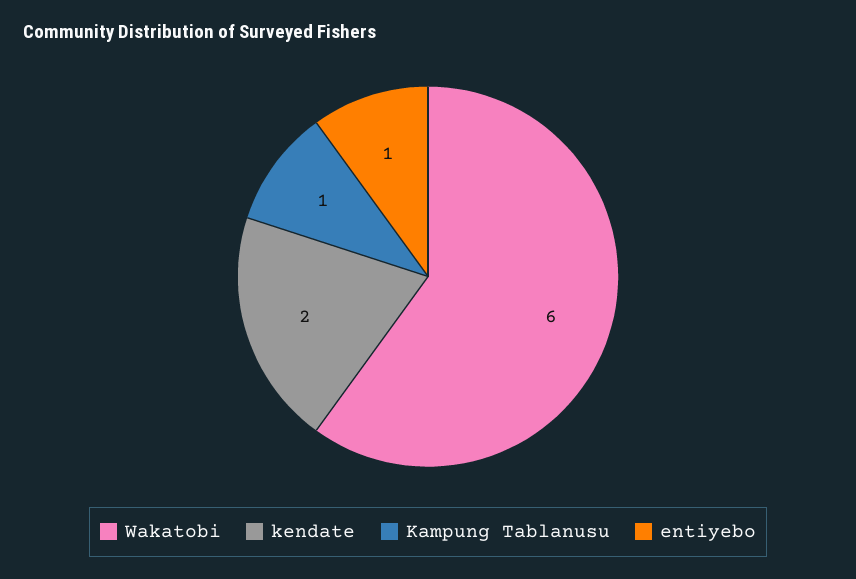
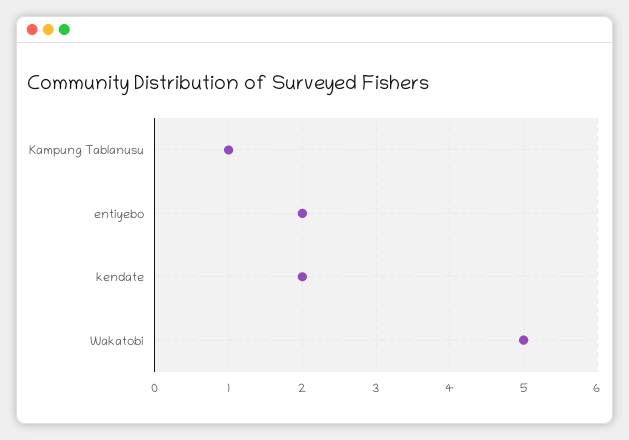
Wakatobi: 6 -> 5
entiyebo: 1 -> 2

